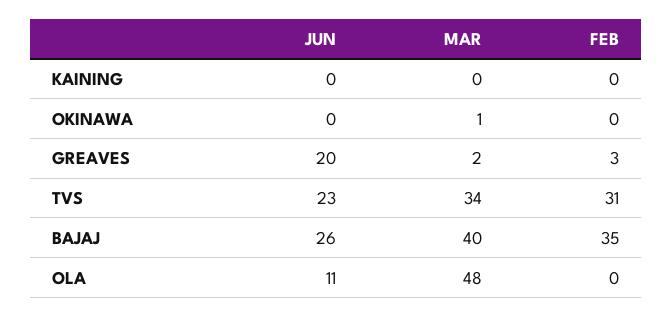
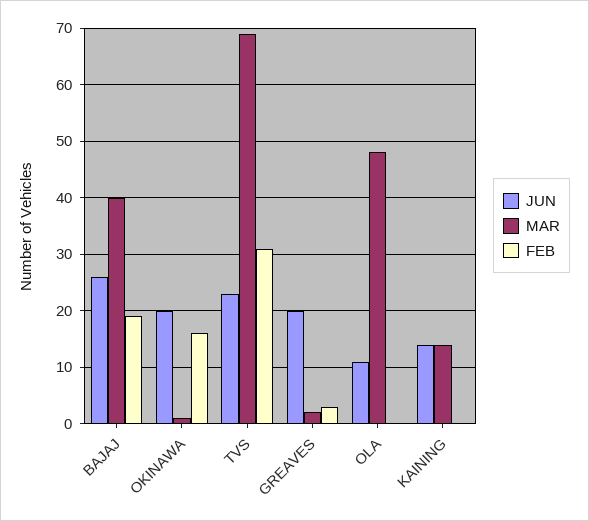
JUN, KAINING: 0 -> 15
MAR, KAINING: 0 -> 15
JUN, OKINAWA: 0 -> 20
FEB, OKINAWA: 0 -> 15
MAR, TVS: 34 -> 70
FEB, BAJAJ: 35 -> 20

